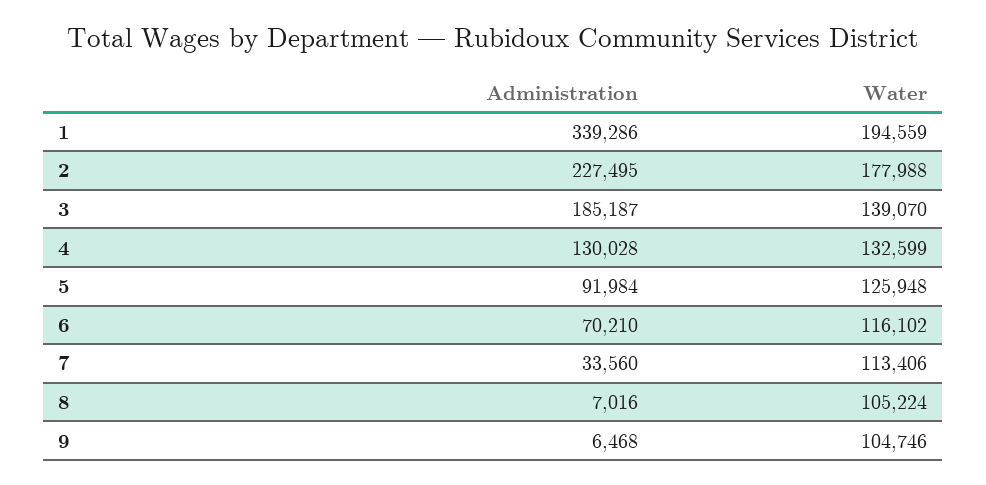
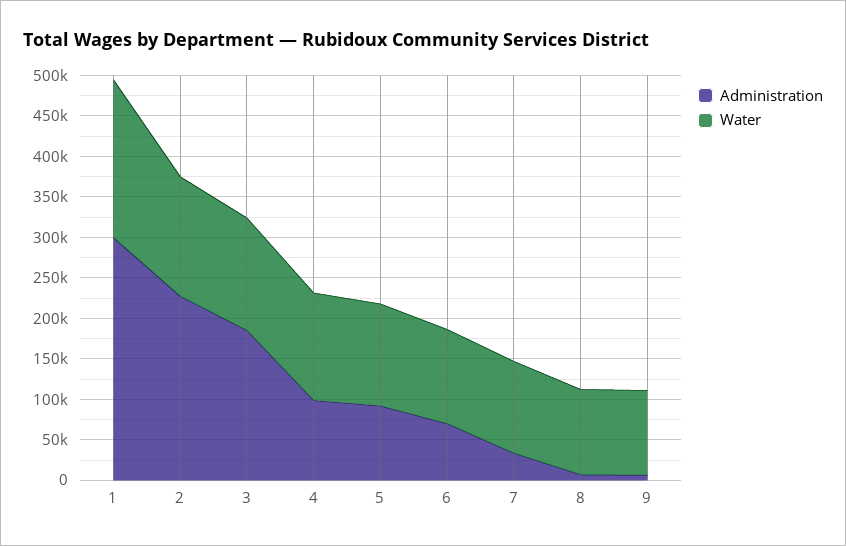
Administration, 1: 339286 -> 300000
Water, 2: 177988 -> 150000
Administration, 4: 130028 -> 100000

